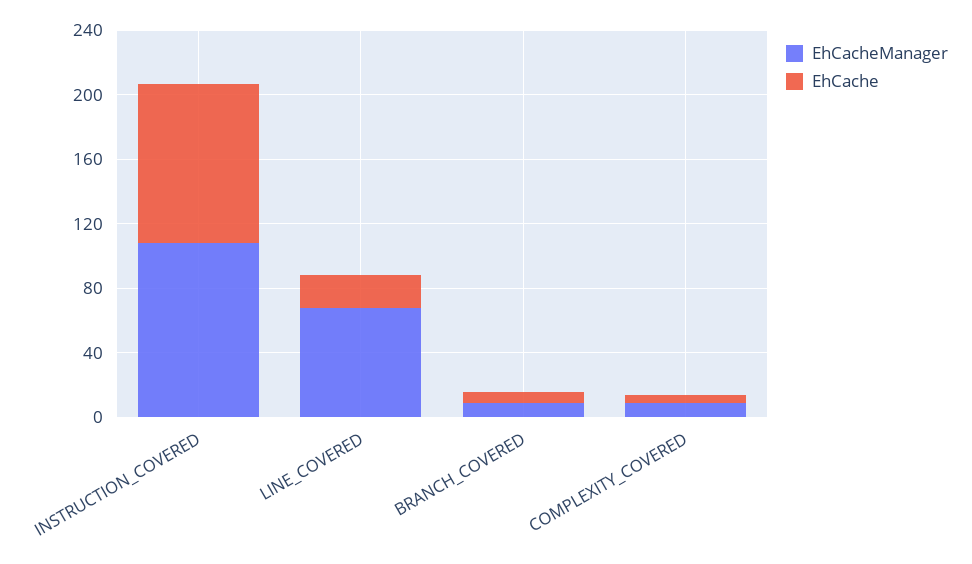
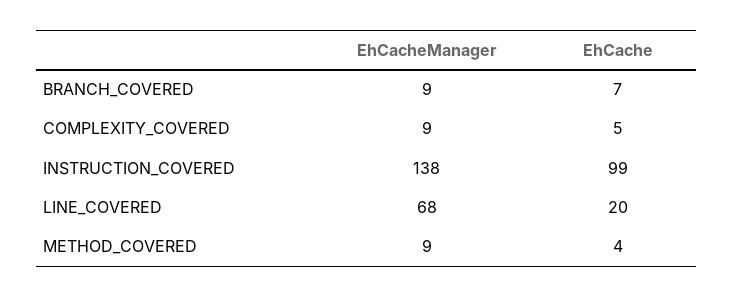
EhCacheManager, INSTRUCTION_COVERED: 110 -> 138
EhCacheManager, METHOD_COVERED: none -> 9
EhCache, METHOD_COVERED: none -> 4

